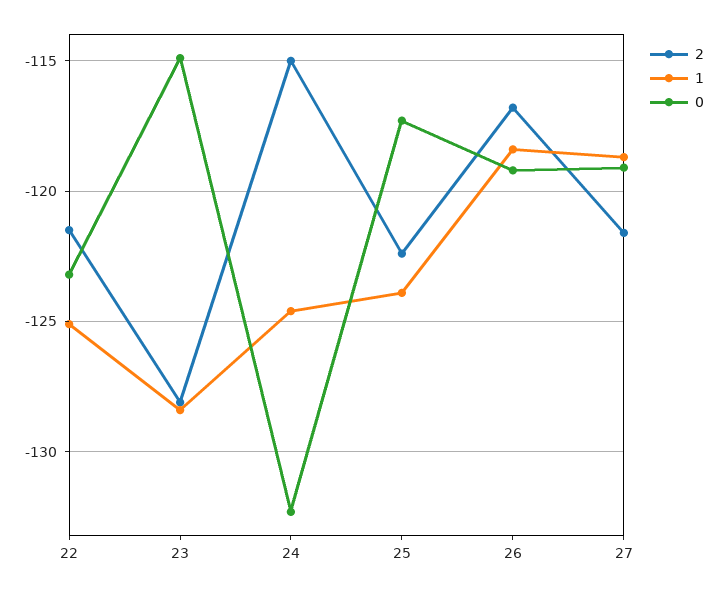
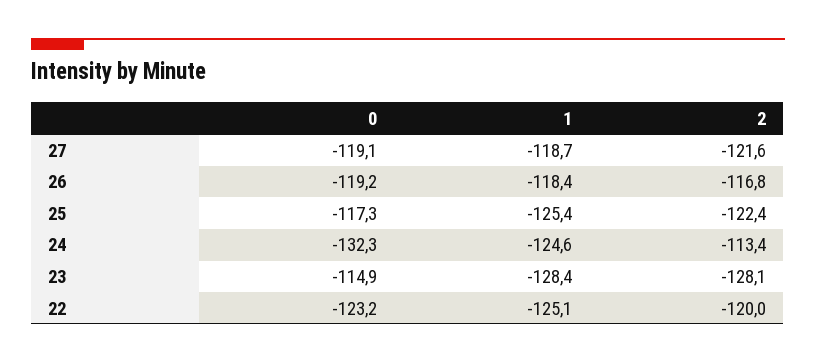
2, 22: -121.5 -> -120
2, 24: -115 -> -113.4
1, 25: -124 -> -125.4

